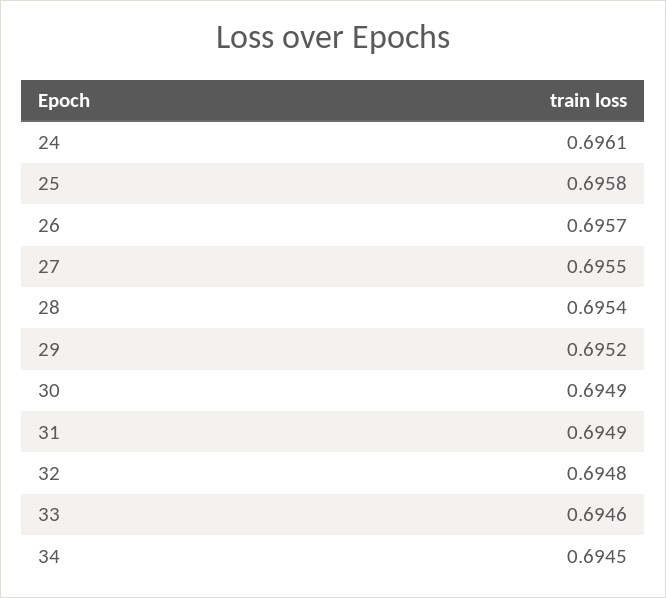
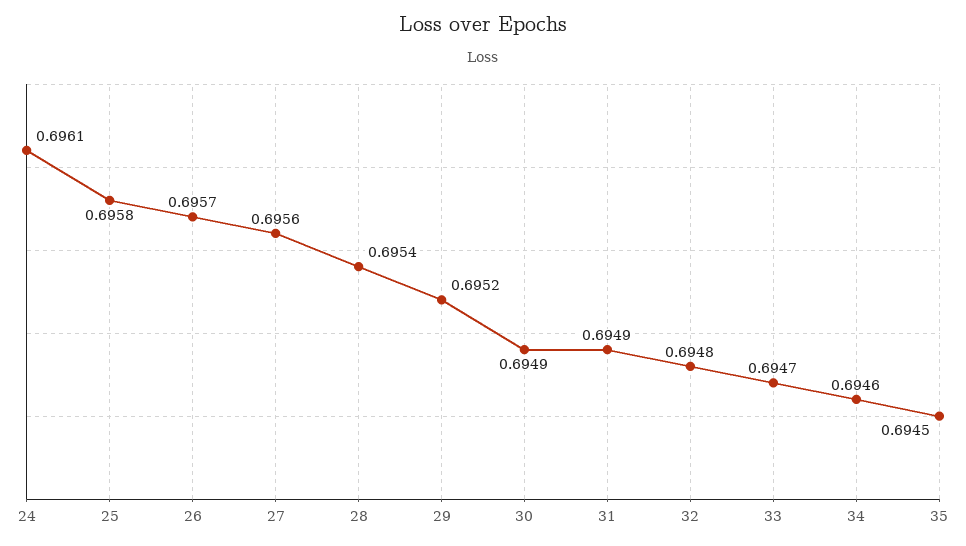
27: 0.6955 -> 0.6956
33: 0.6946 -> 0.6947
34: 0.6945 -> 0.6946
35: none -> 0.6945

